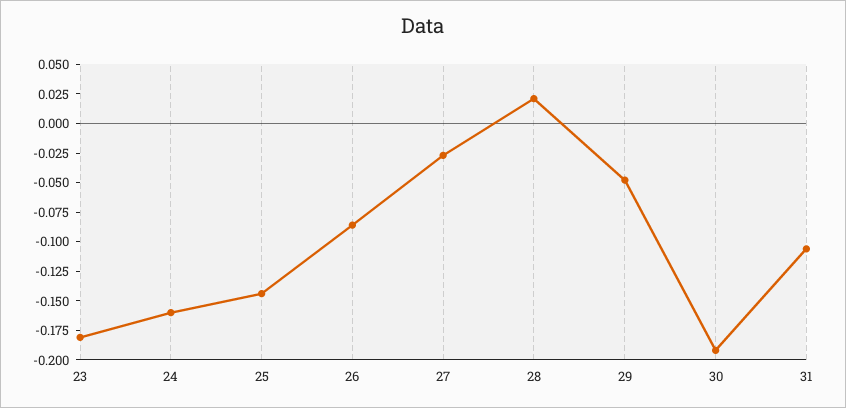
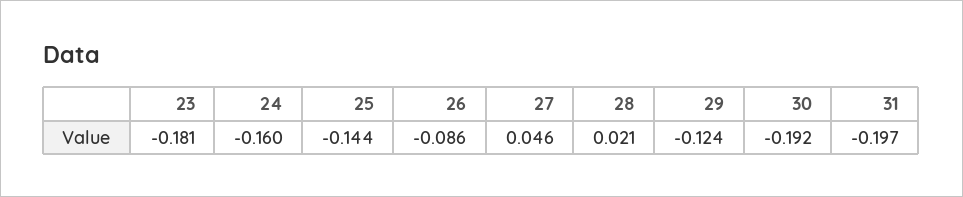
27: -0.025 -> 0.046
29: -0.05 -> -0.124
31: -0.1 -> -0.197

